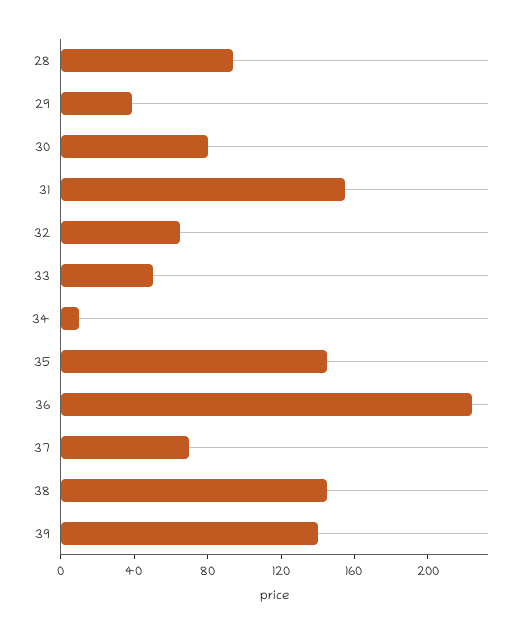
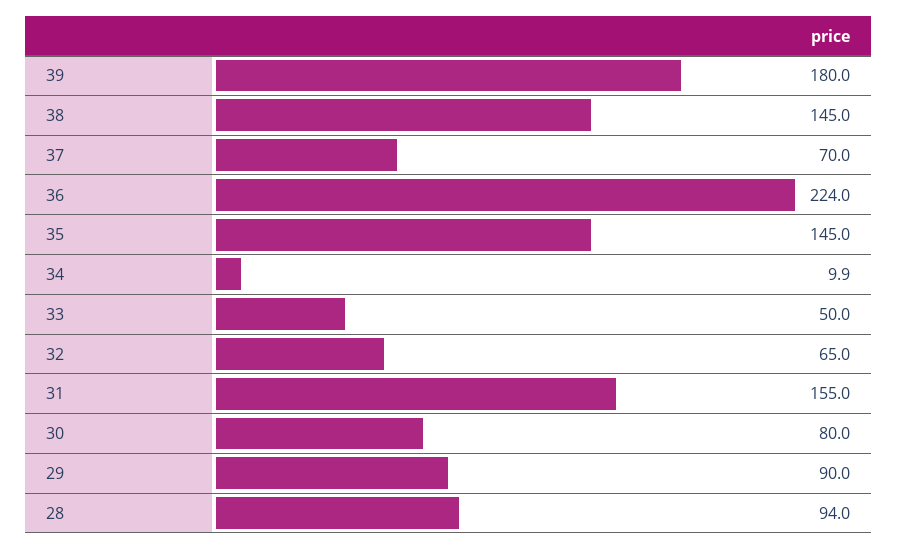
29: 40 -> 90
39: 140 -> 180

